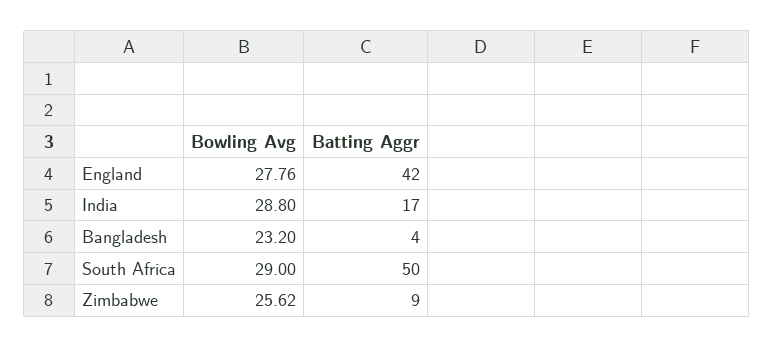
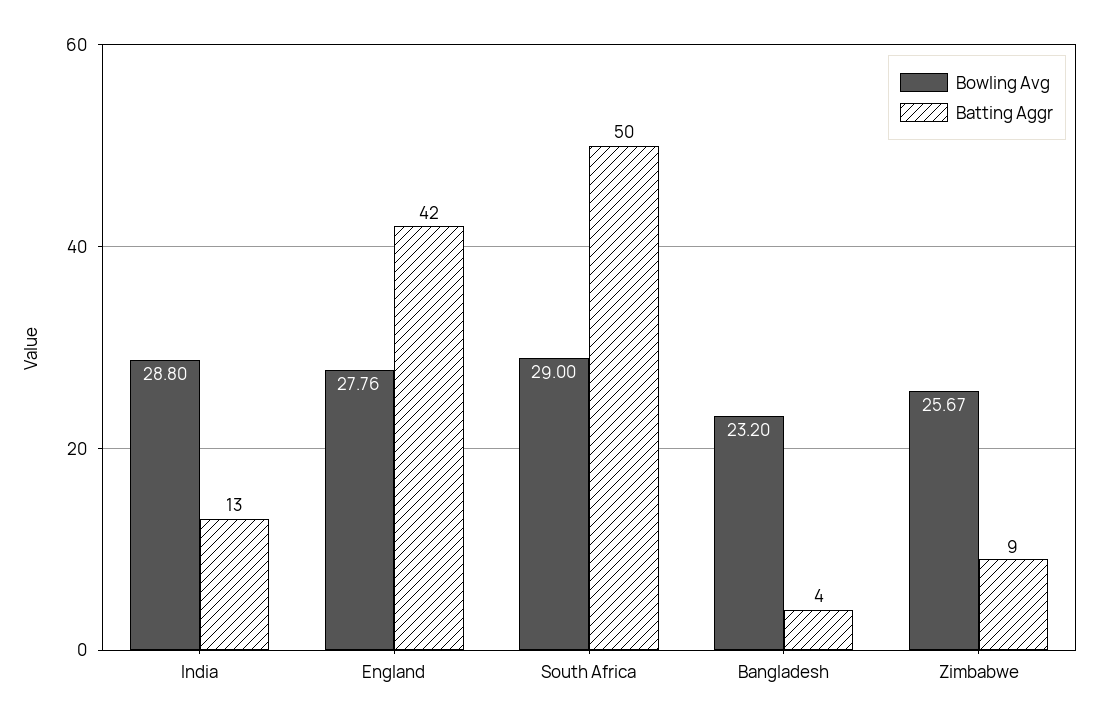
Batting Aggr, India: 17 -> 13
Bowling Avg, Zimbabwe: 25.62 -> 25.67

